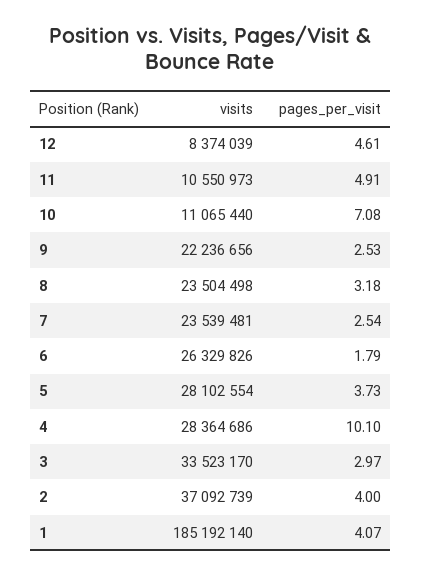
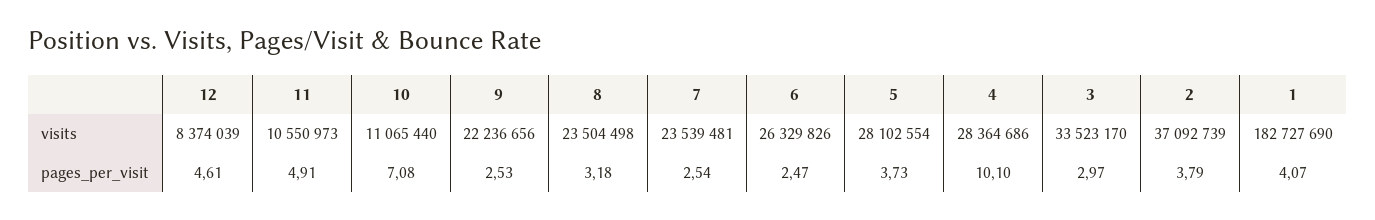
pages_per_visit, 6: 1.79 -> 2.47
pages_per_visit, 2: 4 -> 3.79
visits, 1: 185192140 -> 182727690

